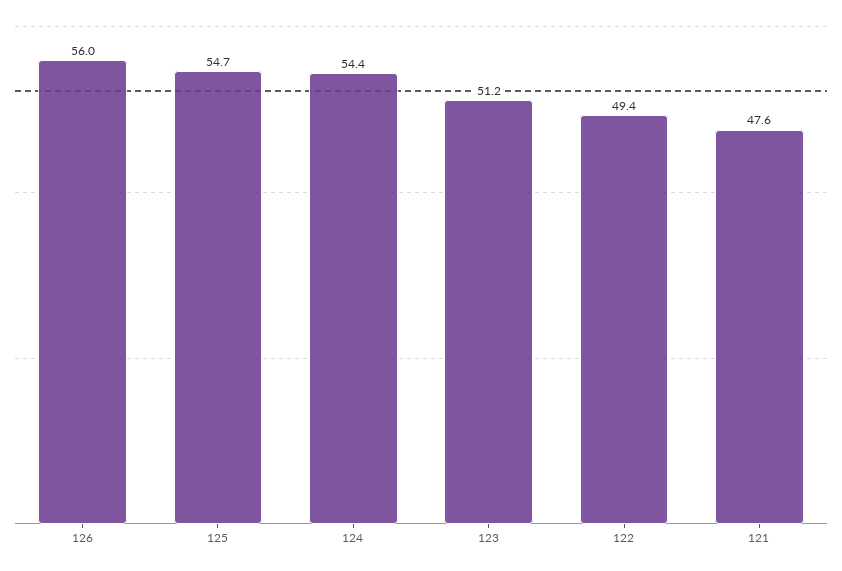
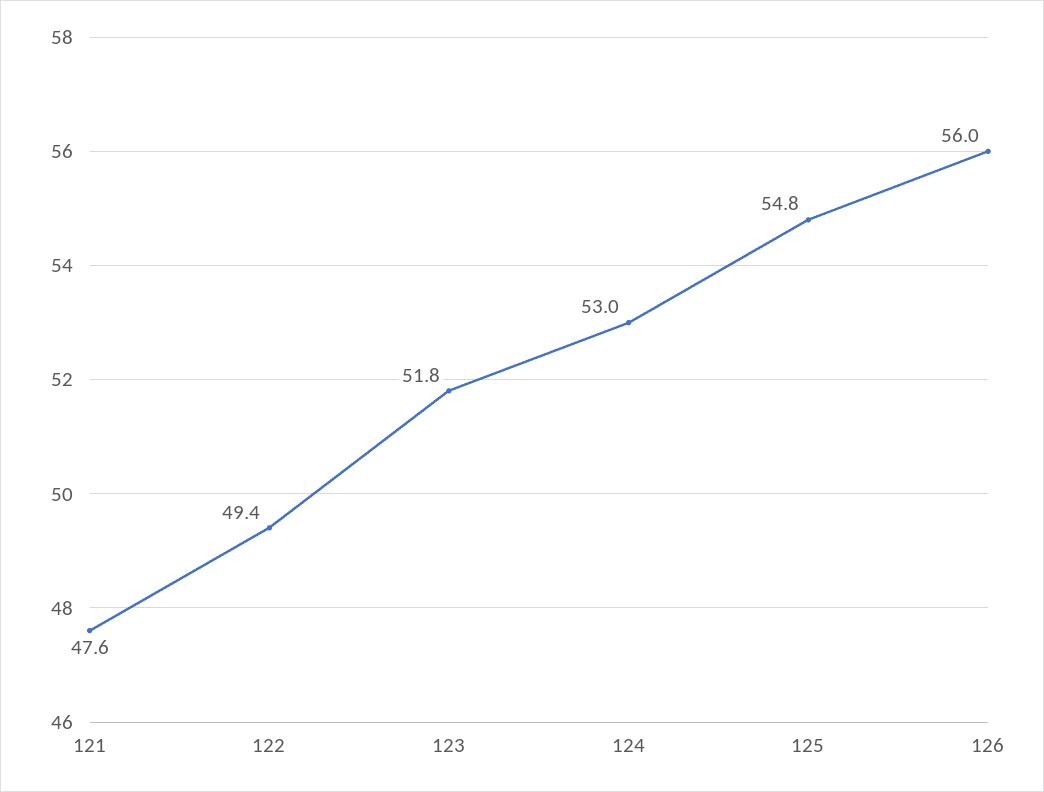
125: 54.7 -> 54.8
124: 54.4 -> 53
123: 51.2 -> 51.8

